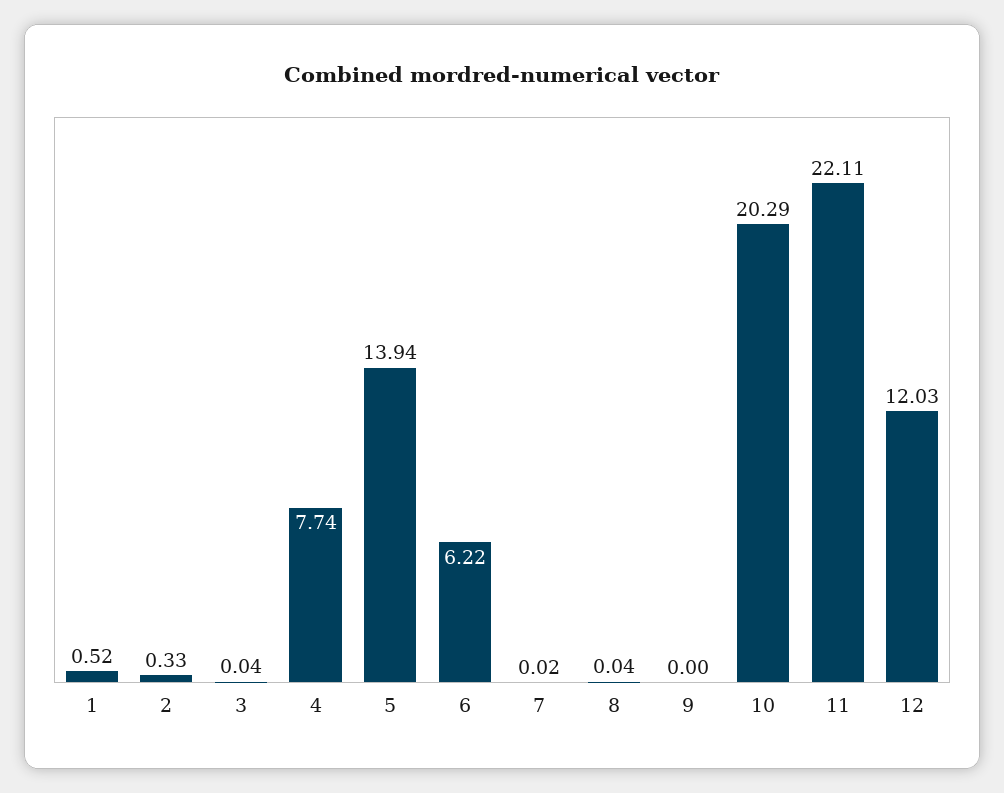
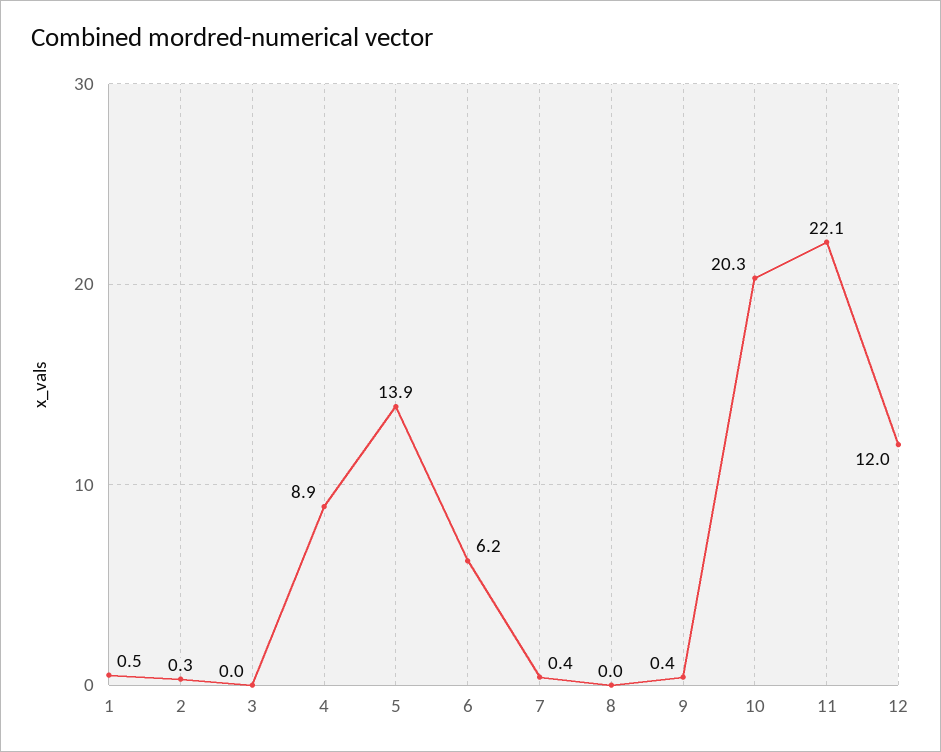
4: 7.74 -> 8.9
7: 0.02 -> 0.4
9: 0 -> 0.4

